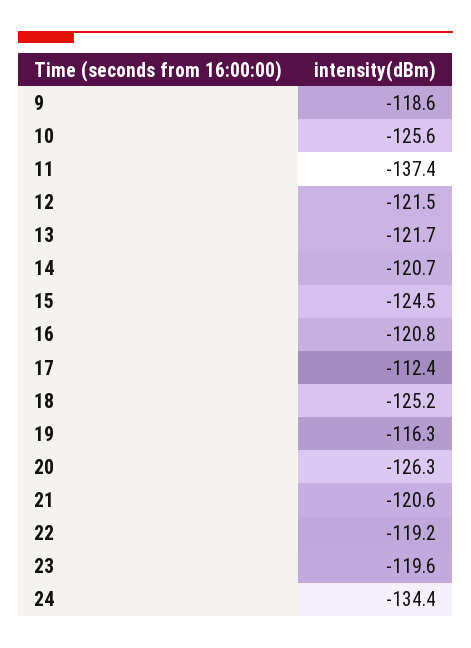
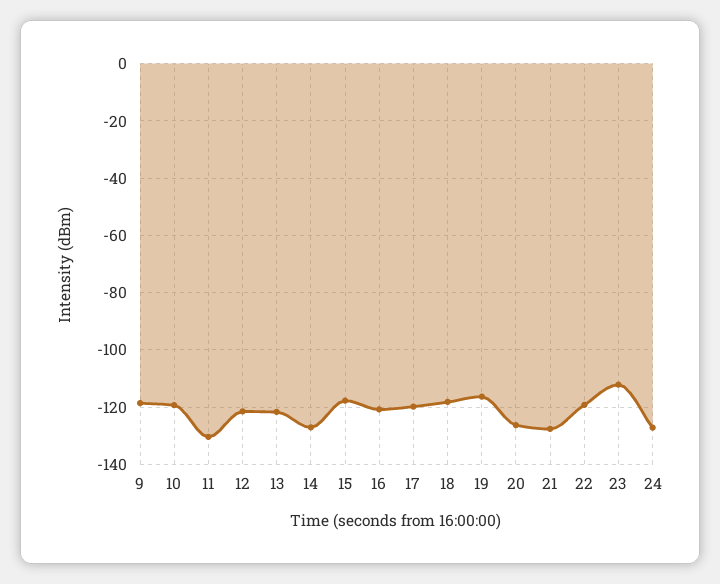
10: -125.6 -> -120
11: -137.4 -> -130
14: -120.7 -> -127.5
15: -124.5 -> -117.5
17: -112.4 -> -120
18: -125.2 -> -117.5
21: -120.6 -> -127.5
23: -119.6 -> -112.5
24: -134.4 -> -127.5

